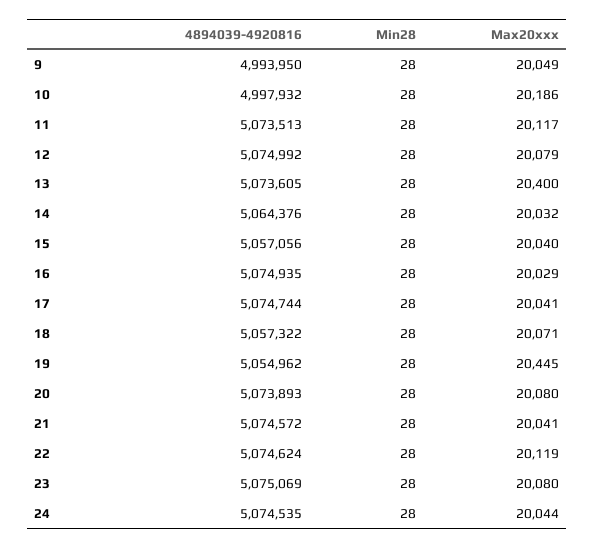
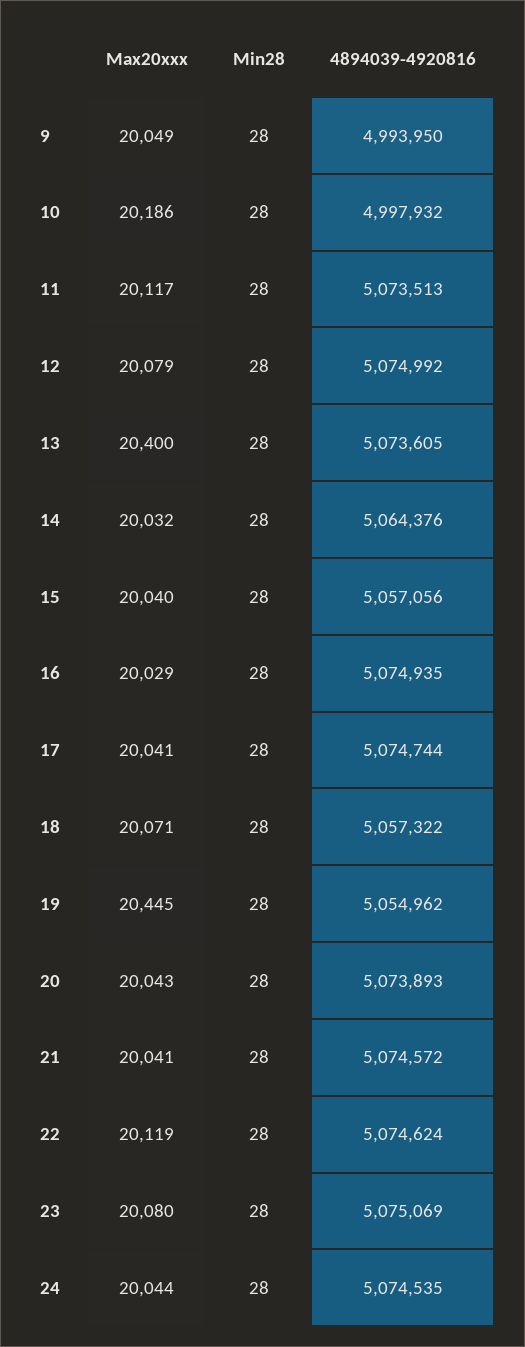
Max20xxx, 20: 20080 -> 20043

